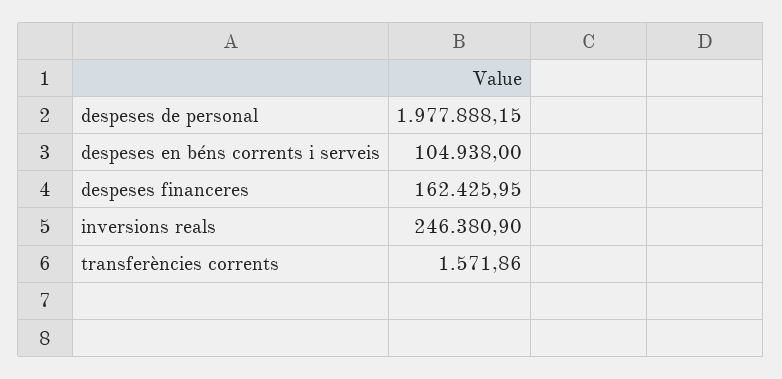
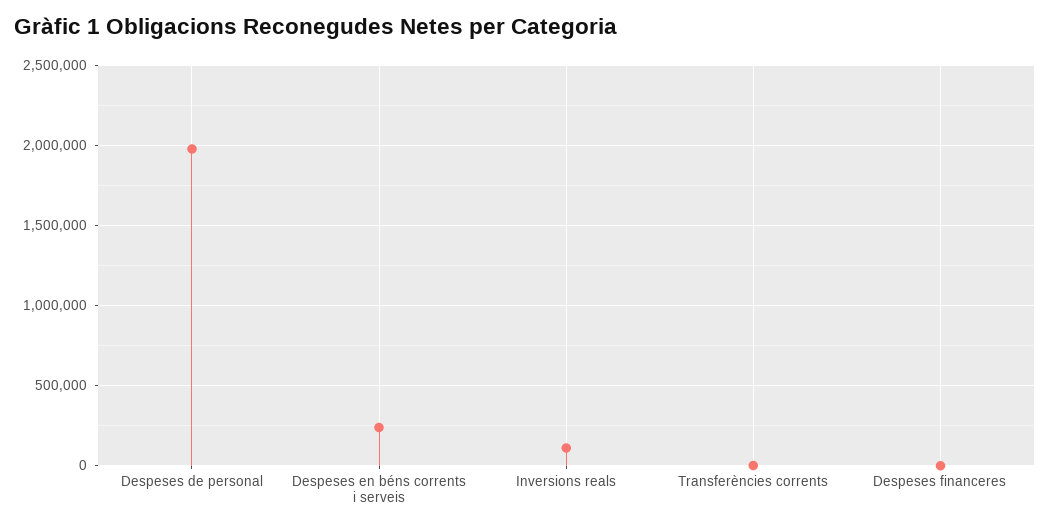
despeses en béns corrents i serveis: 104938 -> 250000
despeses financeres: 162425.95 -> 0
inversions reals: 246380.9 -> 100000

